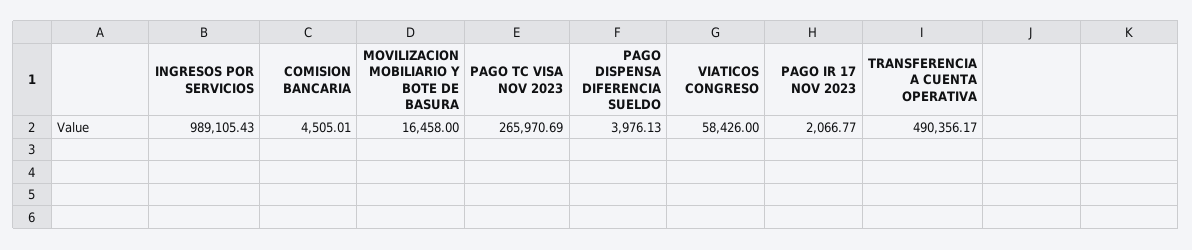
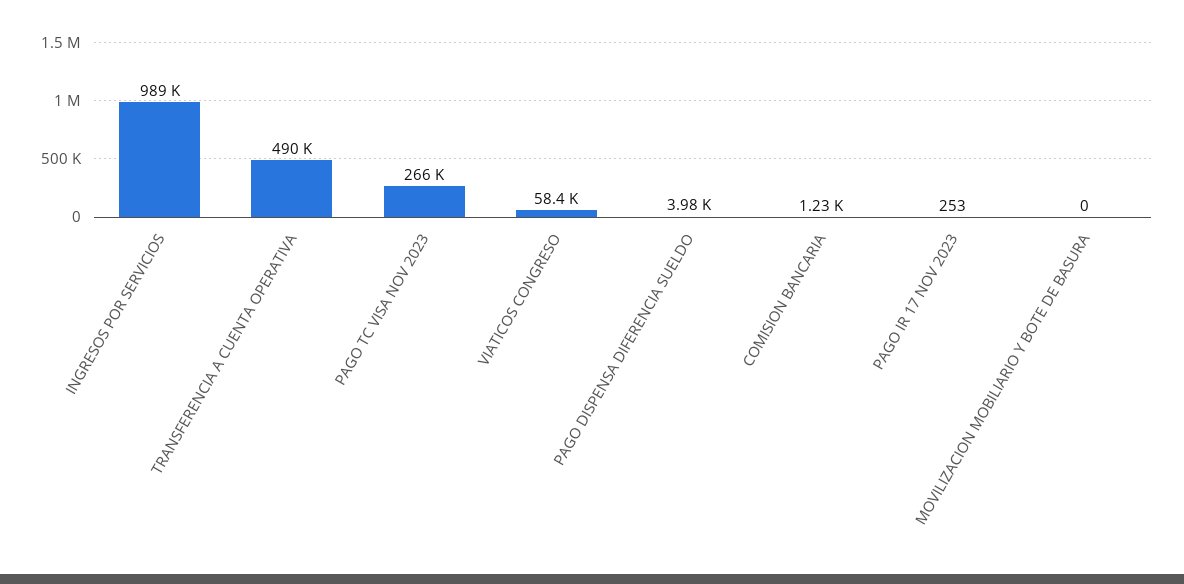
COMISION BANCARIA: 4505.01 -> 1230
MOVILIZACION MOBILIARIO Y BOTE DE BASURA: 16458 -> 0
PAGO IR 17 NOV 2023: 2066.77 -> 253

